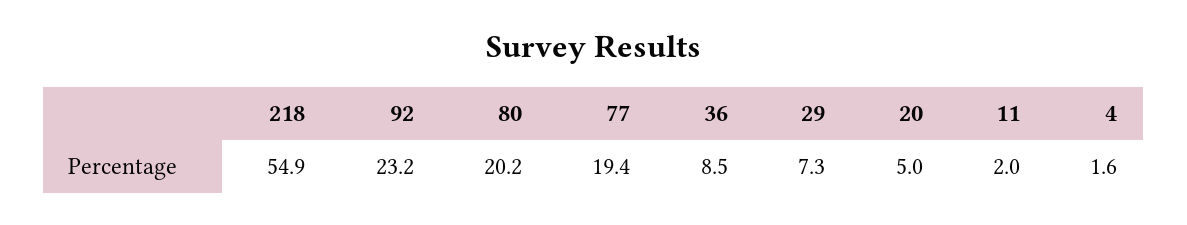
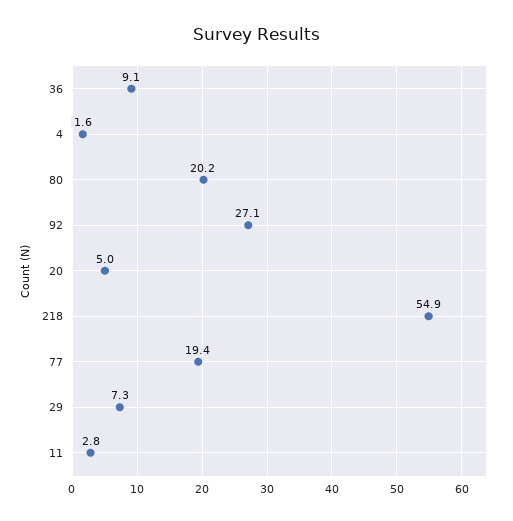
92: 23.2 -> 27.1
36: 8.5 -> 9.1
11: 2 -> 2.8

